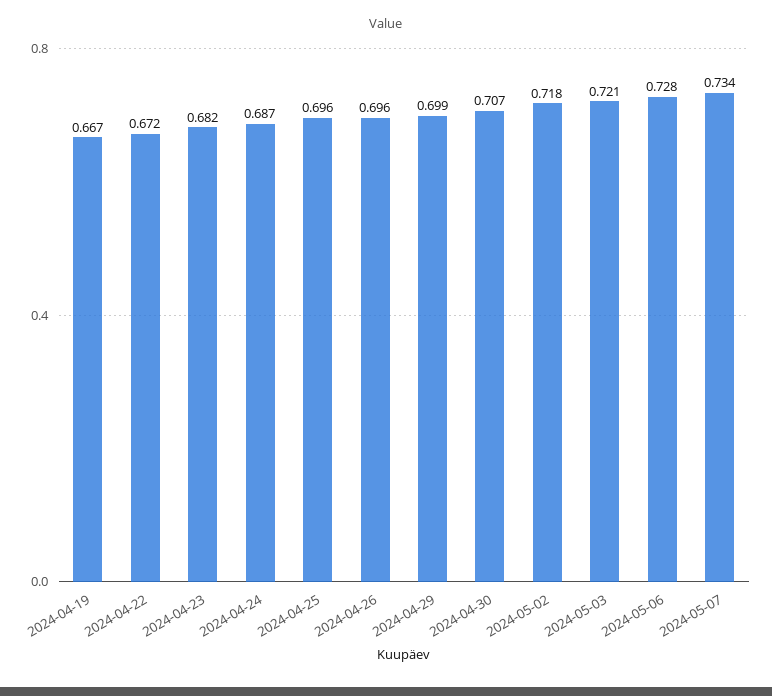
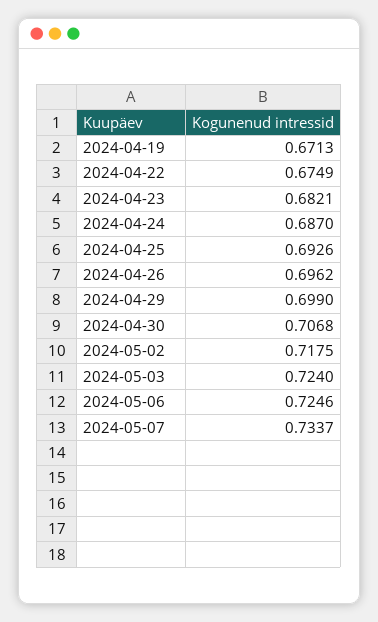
2024-04-19: 0.667 -> 0.6713
2024-04-22: 0.672 -> 0.6749
2024-04-25: 0.696 -> 0.6926
2024-05-03: 0.721 -> 0.724
2024-05-06: 0.728 -> 0.7246

